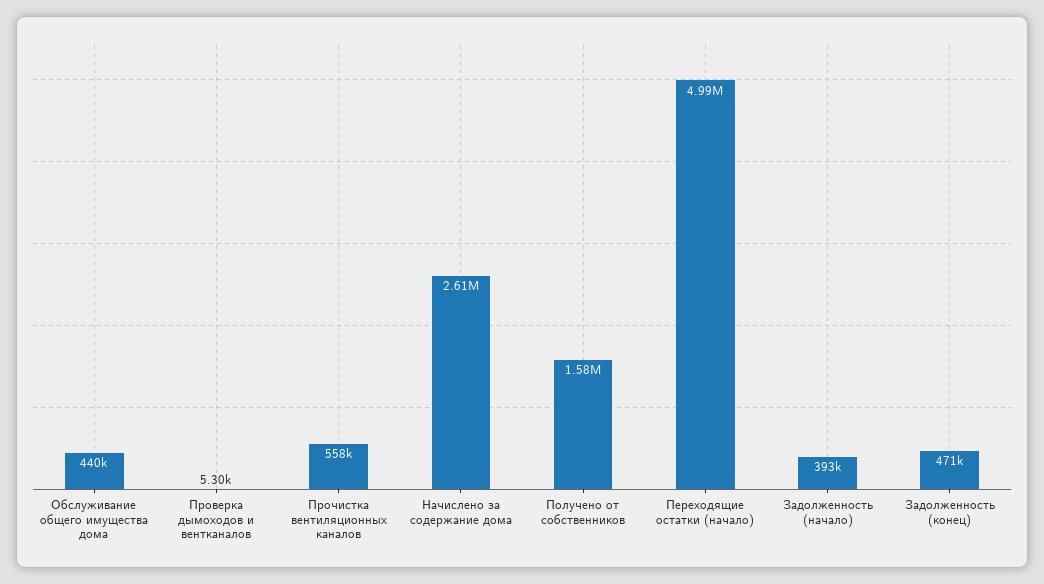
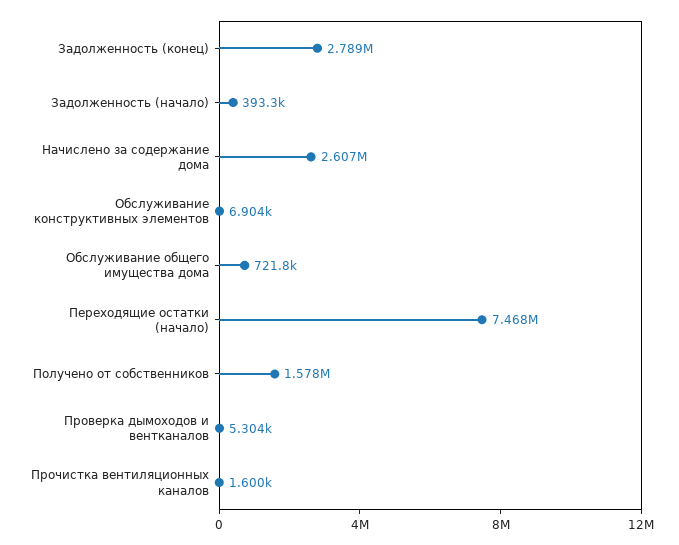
Обслуживание общего имущества дома: 440000 -> 721800
Прочистка вентиляционных каналов: 558000 -> 1600
Переходящие остатки (начало): 4990000 -> 7468000
Задолженность (конец): 471000 -> 2789000
Обслуживание конструктивных элементов: none -> 6904

